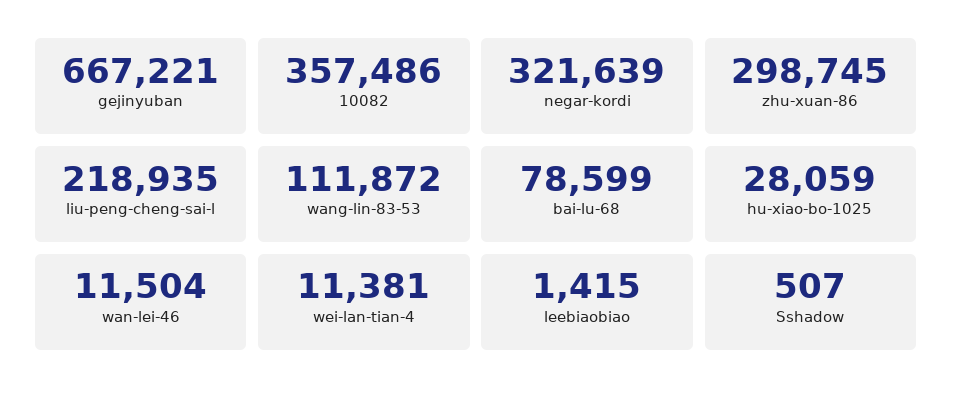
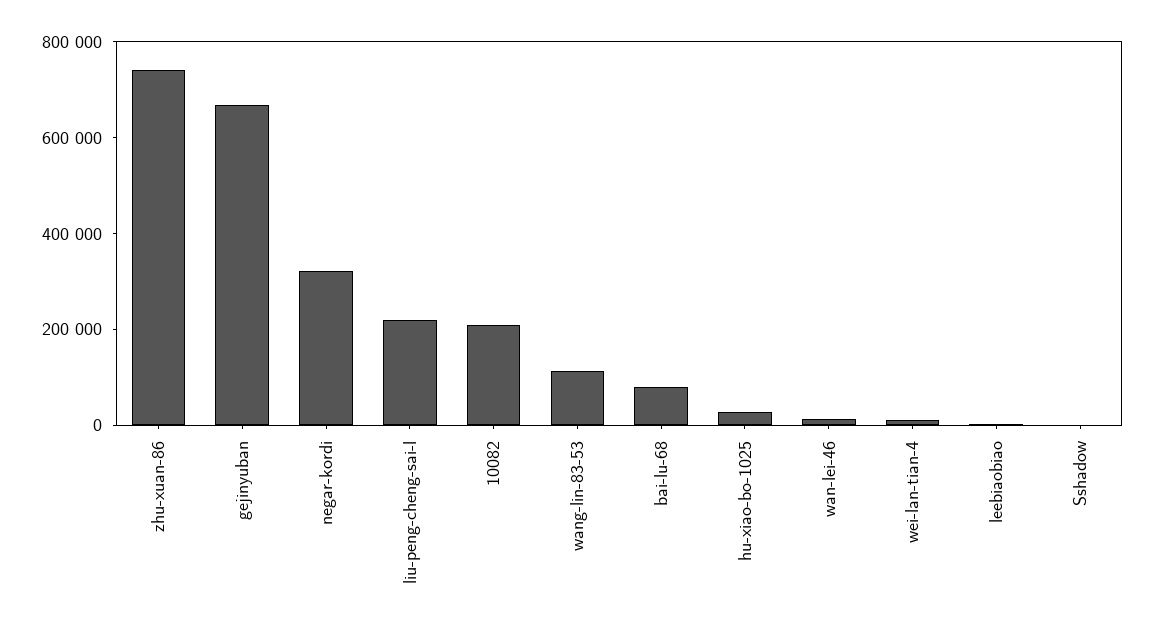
10082: 357486 -> 200000
zhu-xuan-86: 298745 -> 750000

